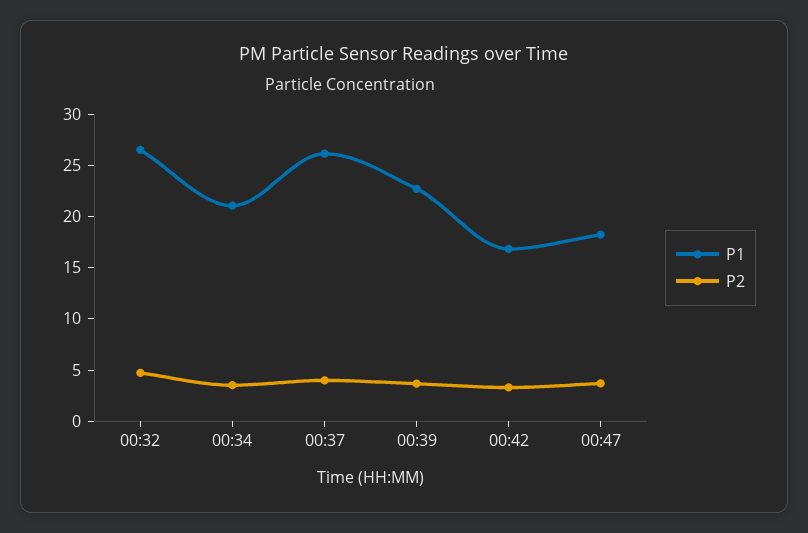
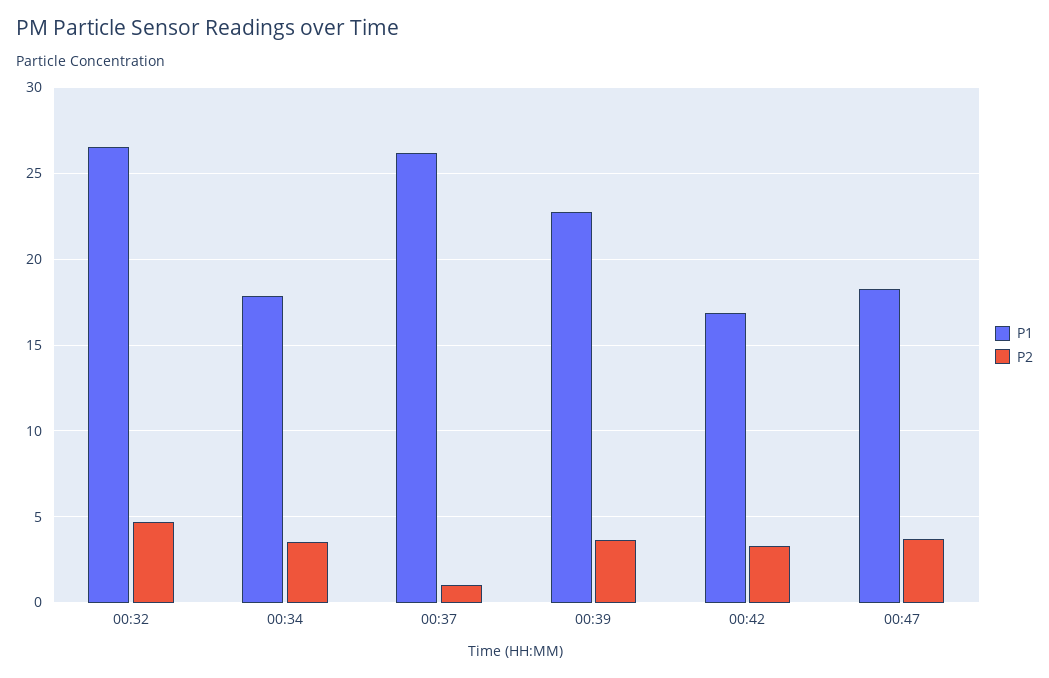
P1, 00:34: 21 -> 18
P2, 00:37: 4 -> 1

